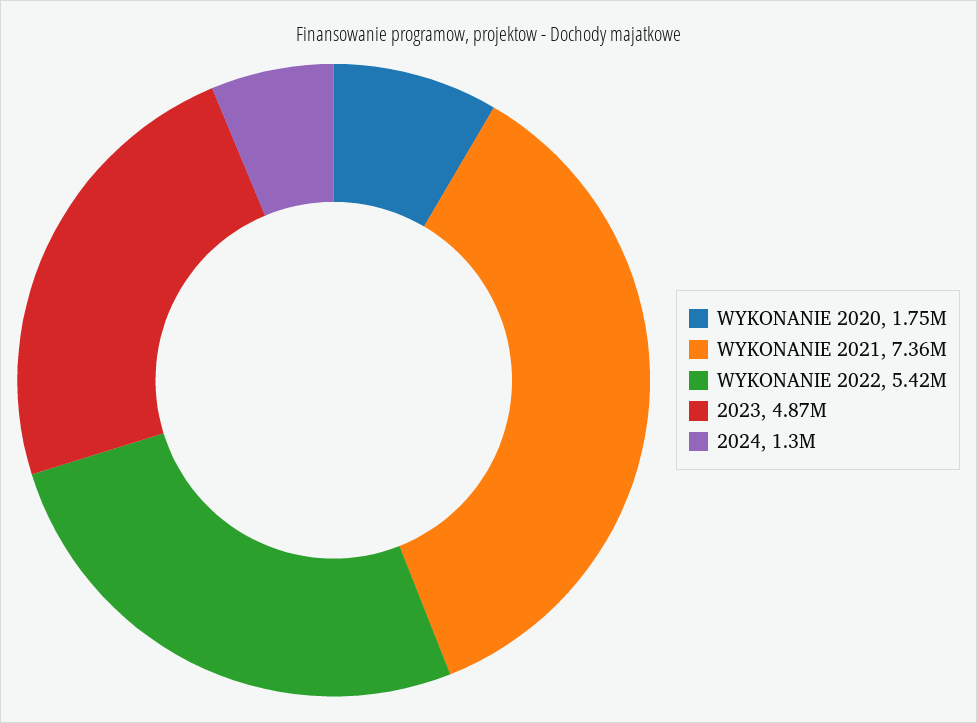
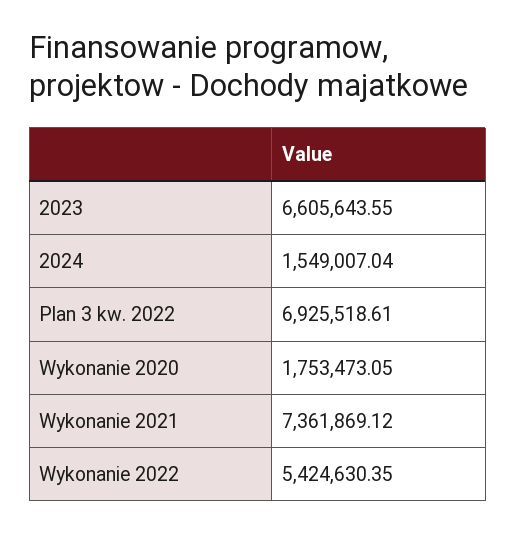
2023: 4870000 -> 6605643.55
2024: 1300000 -> 1549007.04
Plan 3 kw. 2022: none -> 6925518.61

